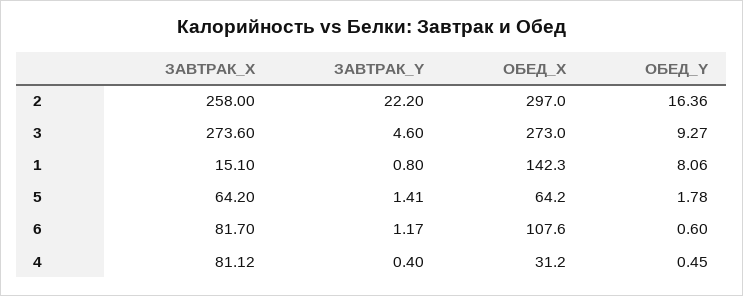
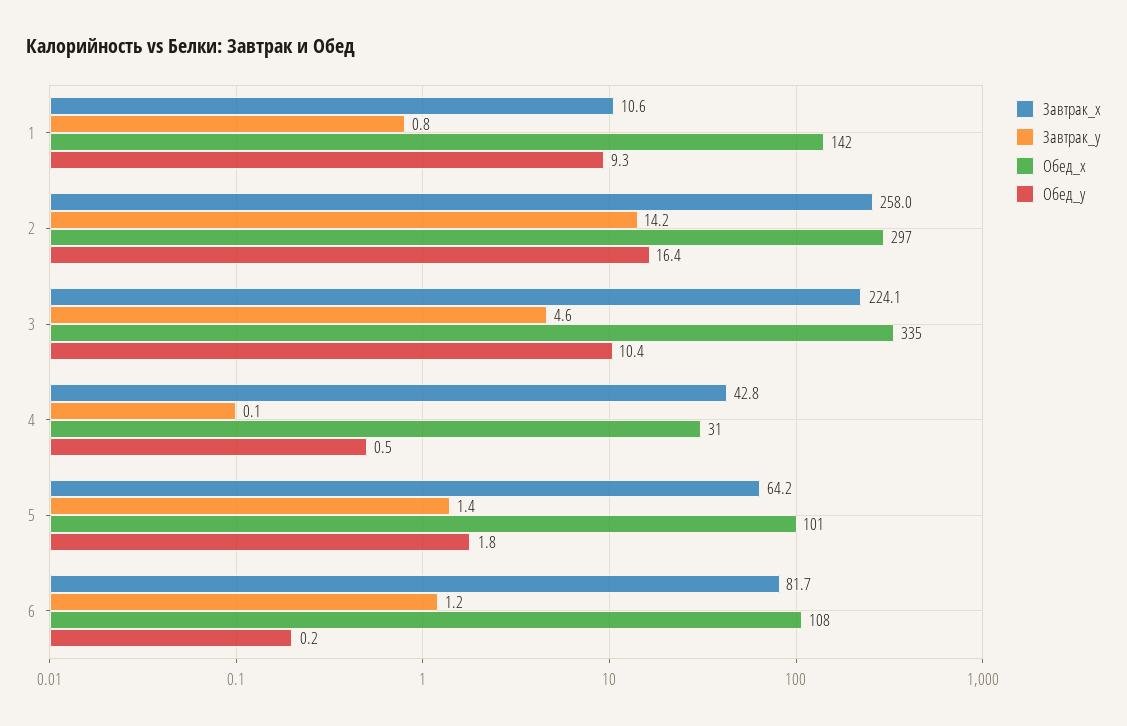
ЗАВТРАК_Y, 2: 22.2 -> 14.2
ЗАВТРАК_X, 3: 273.6 -> 224.1
ОБЕД_X, 3: 273 -> 335
ОБЕД_Y, 3: 9.27 -> 10.4
ЗАВТРАК_X, 1: 15.1 -> 10.6
ОБЕД_Y, 1: 8.06 -> 9.3
ОБЕД_X, 5: 64.2 -> 101
ОБЕД_Y, 6: 0.6 -> 0.2
ЗАВТРАК_X, 4: 81.12 -> 42.8
ЗАВТРАК_Y, 4: 0.4 -> 0.1

